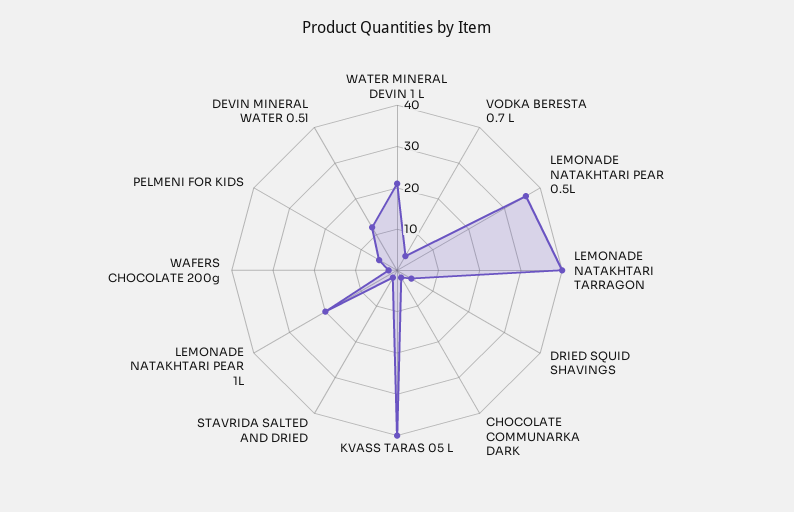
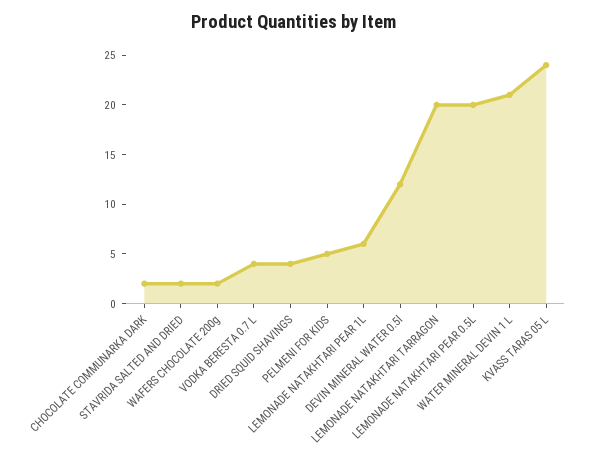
LEMONADE NATAKHTARI PEAR 0.5L: 35 -> 20
LEMONADE NATAKHTARI TARRAGON: 40 -> 20
KVASS TARAS 05 L: 40 -> 24
LEMONADE NATAKHTARI PEAR 1L: 20 -> 6

